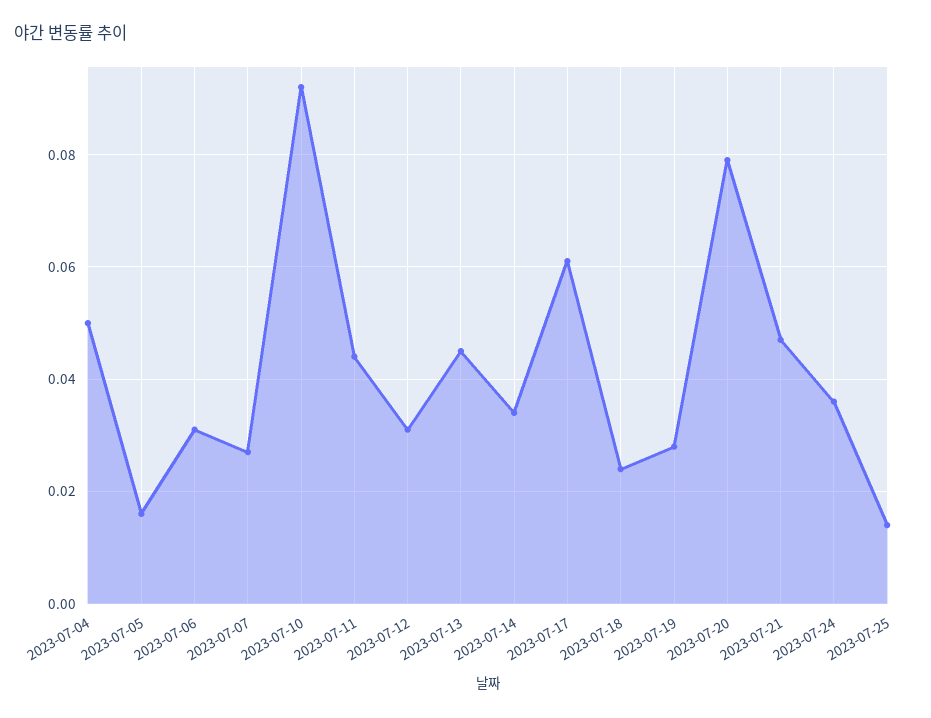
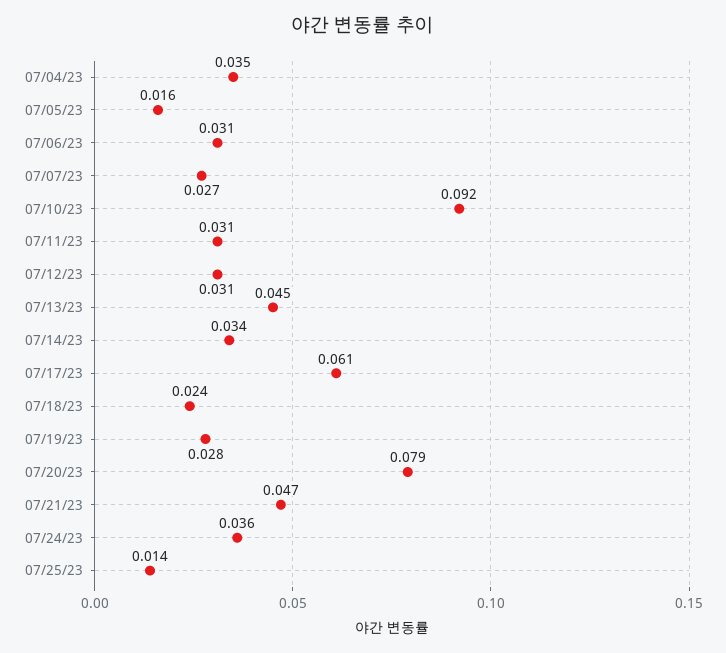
2023-07-04: 0.05 -> 0.035
2023-07-11: 0.045 -> 0.031

